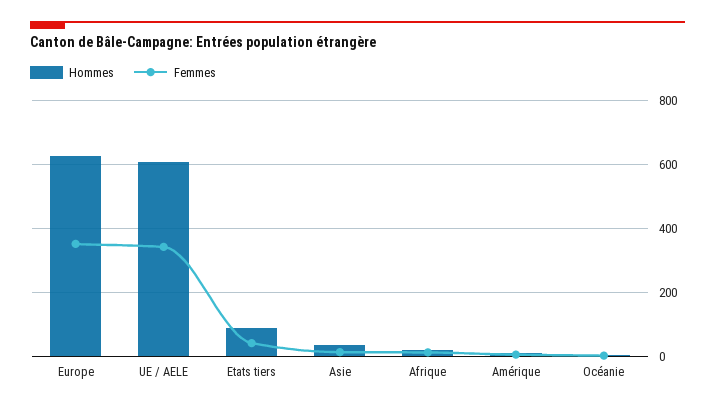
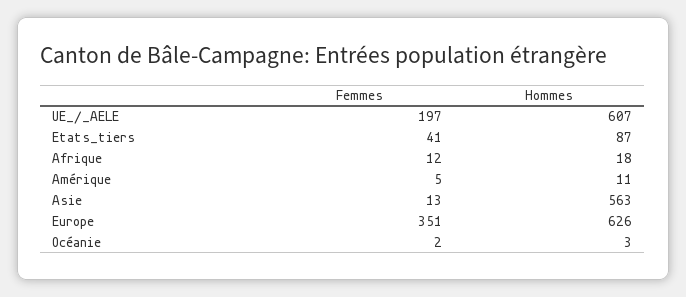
Femmes, UE / AELE: 340 -> 197
Hommes, Asie: 40 -> 563

